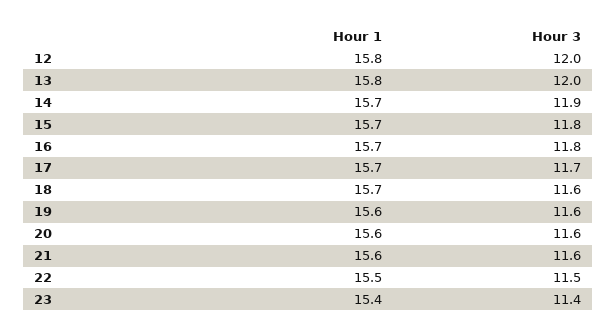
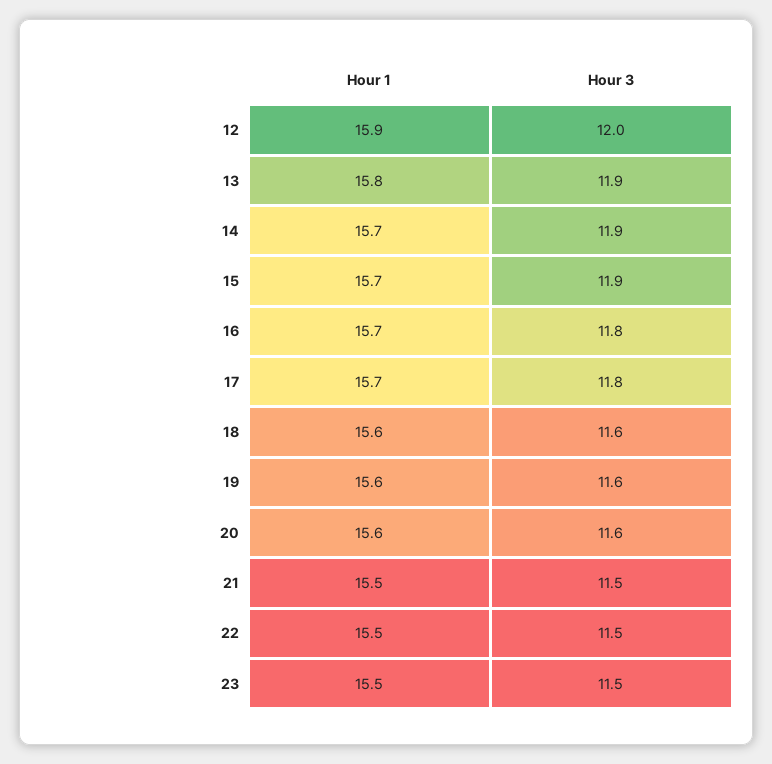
Hour 1, 12: 15.8 -> 15.9
Hour 3, 13: 12 -> 11.9
Hour 3, 15: 11.8 -> 11.9
Hour 3, 17: 11.7 -> 11.8
Hour 1, 18: 15.7 -> 15.6
Hour 1, 21: 15.6 -> 15.5
Hour 3, 21: 11.6 -> 11.5
Hour 1, 23: 15.4 -> 15.5
Hour 3, 23: 11.4 -> 11.5

